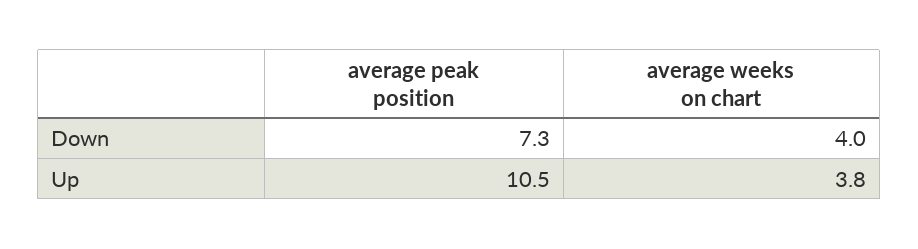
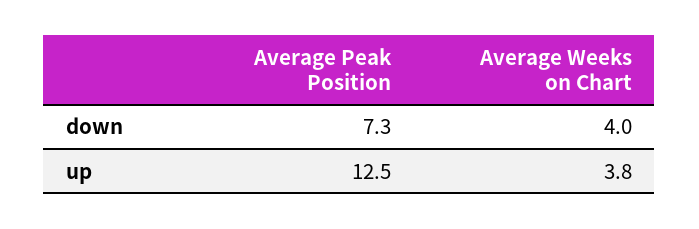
average peak position, Up: 10.5 -> 12.5

